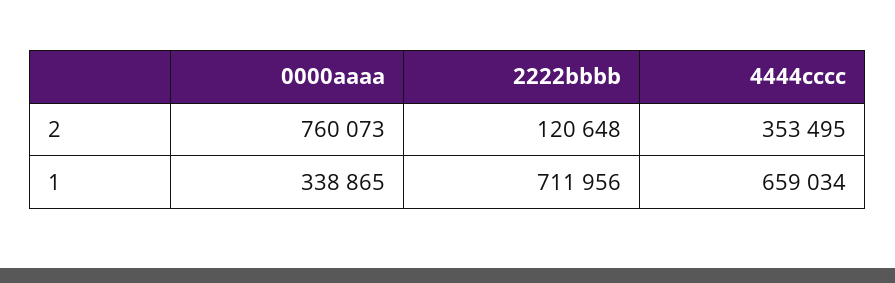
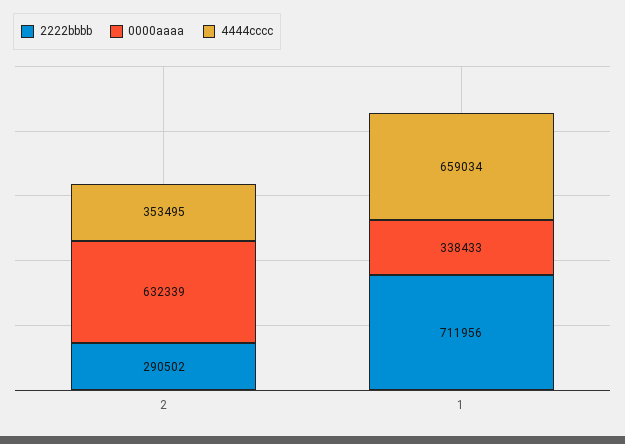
0000aaaa, 2: 760073 -> 632339
2222bbbb, 2: 120648 -> 290502
0000aaaa, 1: 338865 -> 338433

